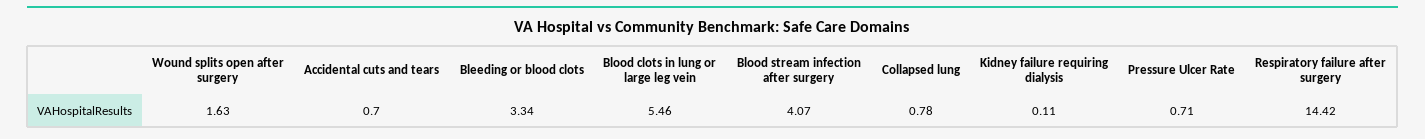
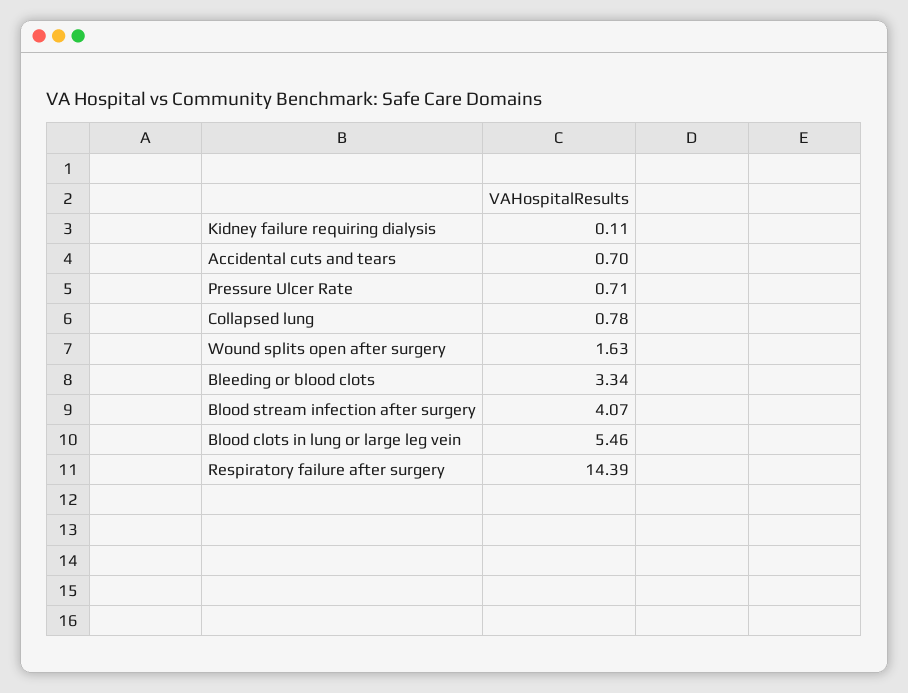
Respiratory failure after surgery: 14.42 -> 14.39

